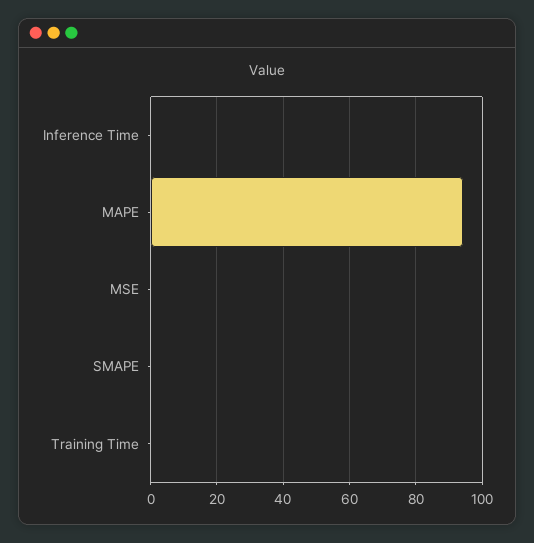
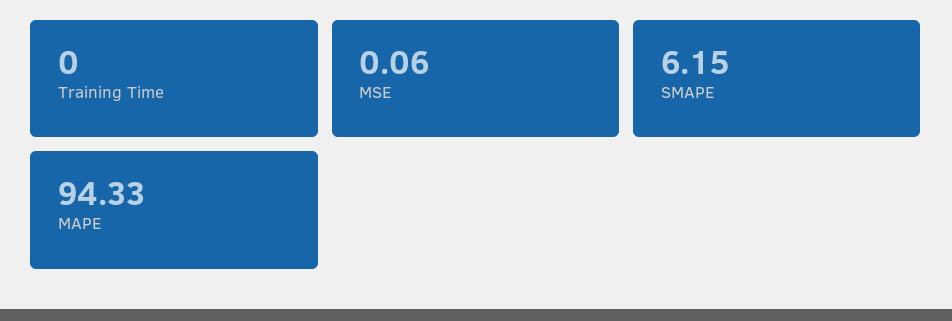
Inference Time: 0 -> none
SMAPE: 0 -> 6.15

